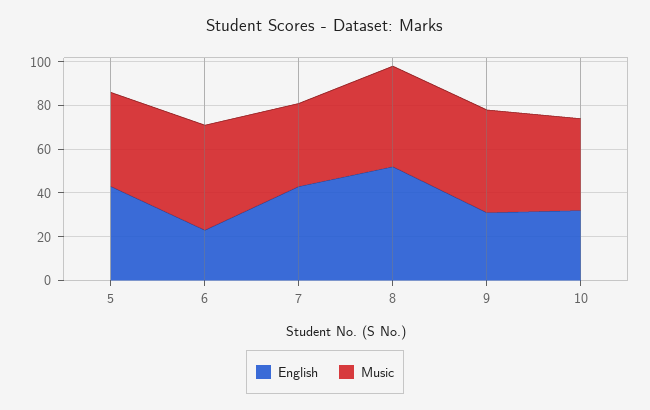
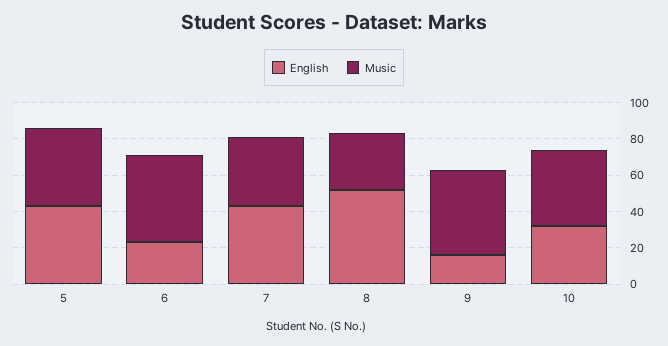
Music, 8: 45 -> 30
English, 9: 30 -> 15

